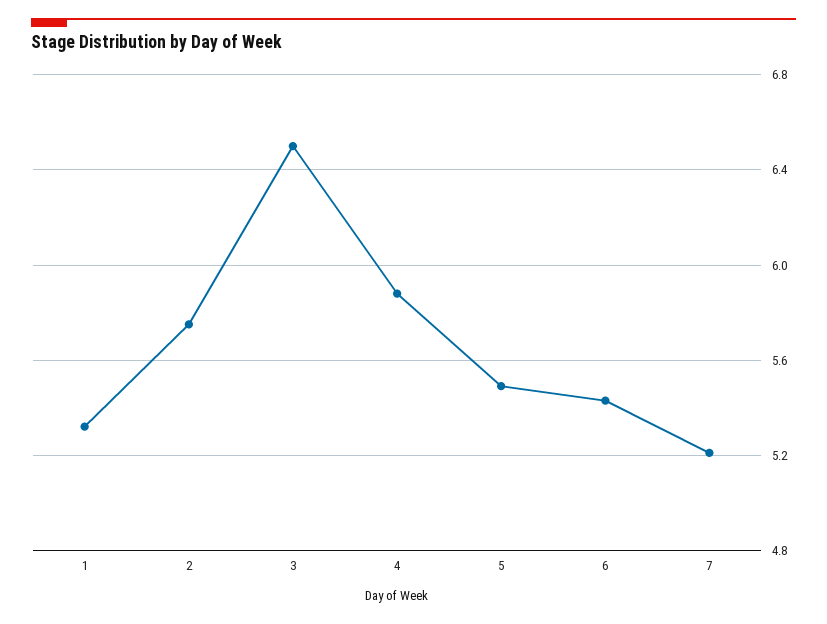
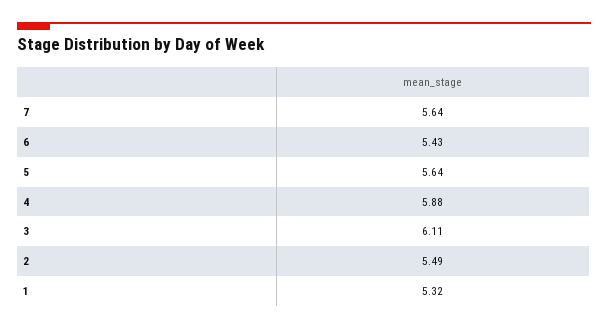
2: 5.75 -> 5.49
3: 6.5 -> 6.11
5: 5.5 -> 5.64
7: 5.2 -> 5.64

